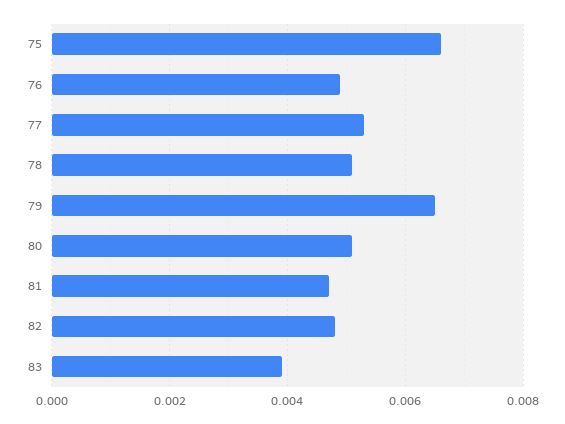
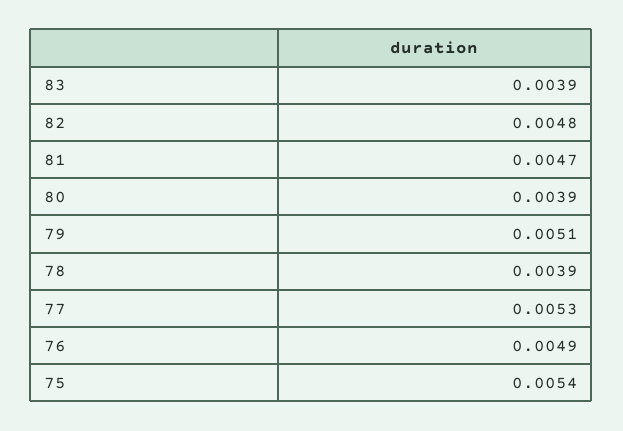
75: 0.0065 -> 0.0054
78: 0.005 -> 0.0039
79: 0.0065 -> 0.0051
80: 0.005 -> 0.0039

